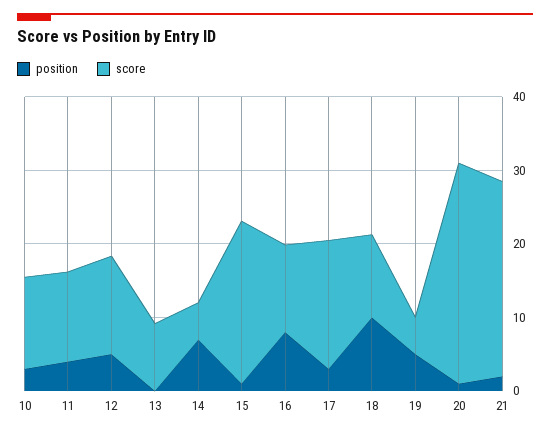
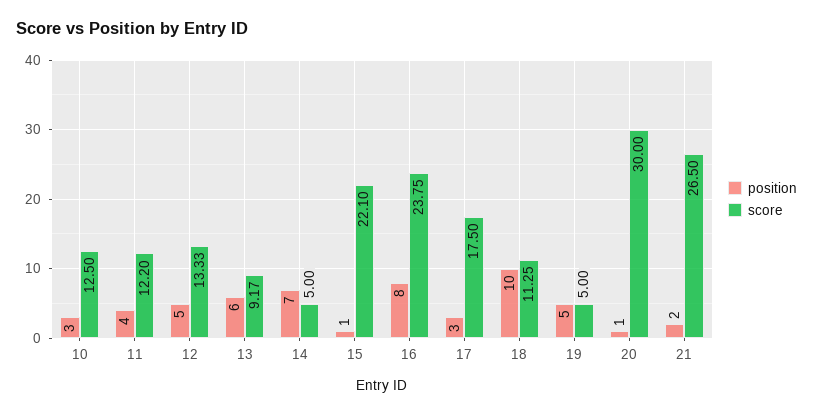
position, 13: 0 -> 6
score, 16: 12 -> 23.75

